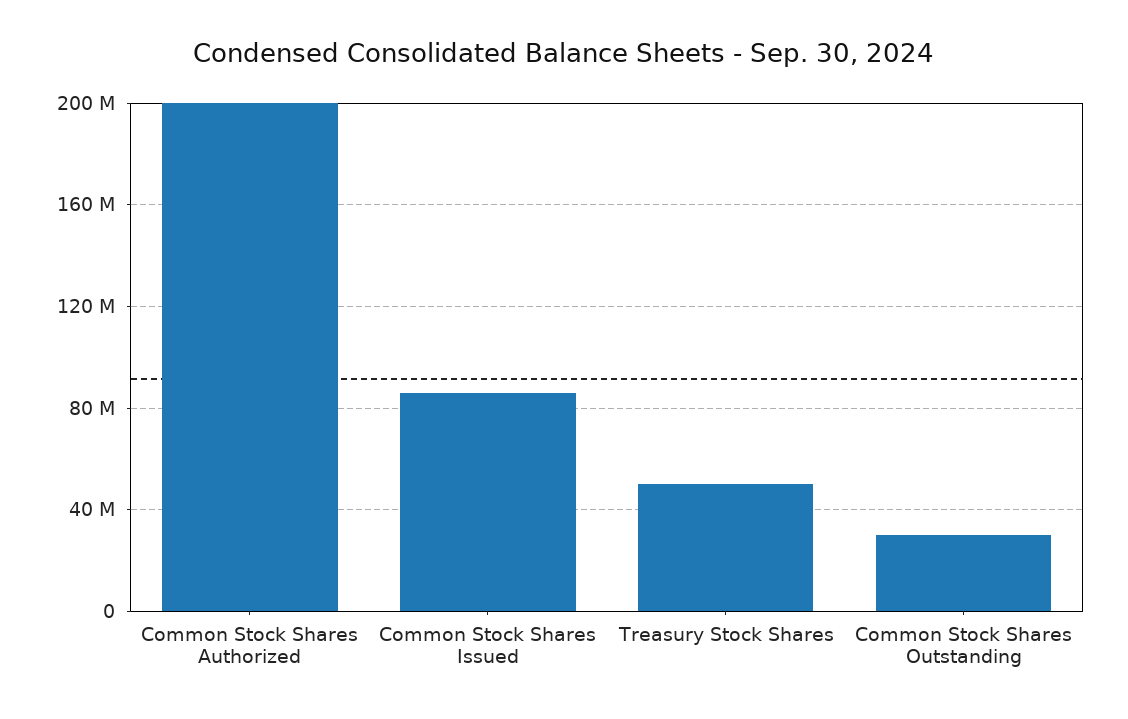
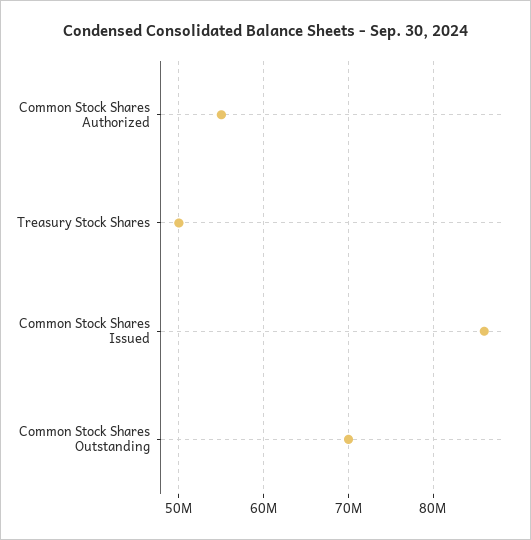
Common Stock Shares Authorized: 200000000 -> 55000000
Common Stock Shares Outstanding: 30000000 -> 70000000

